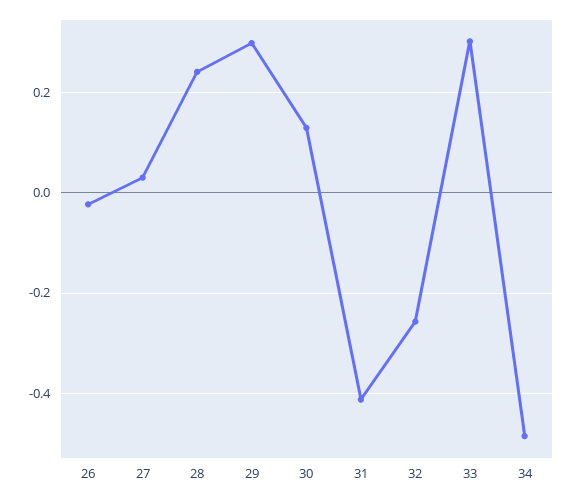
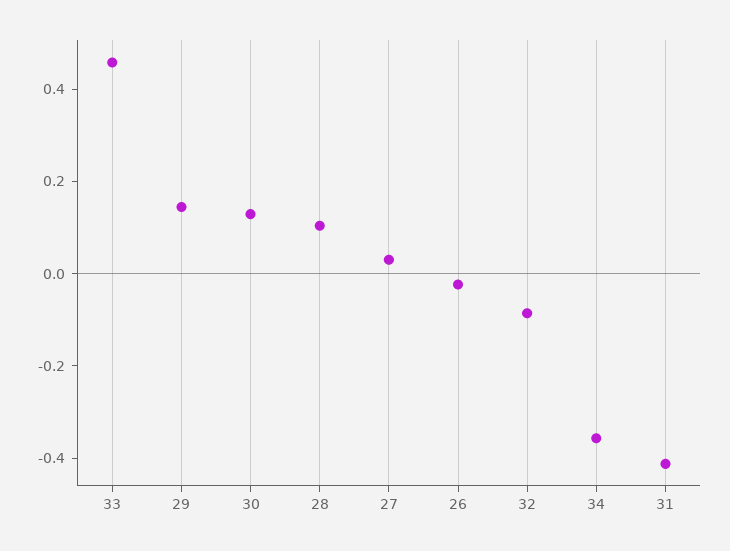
28: 0.24 -> 0.1
29: 0.3 -> 0.15
32: -0.26 -> -0.1
33: 0.3 -> 0.45
34: -0.48 -> -0.35

